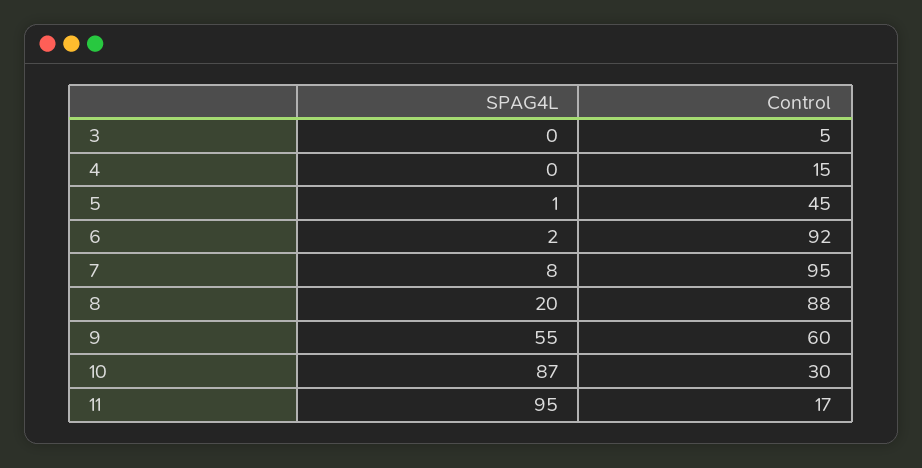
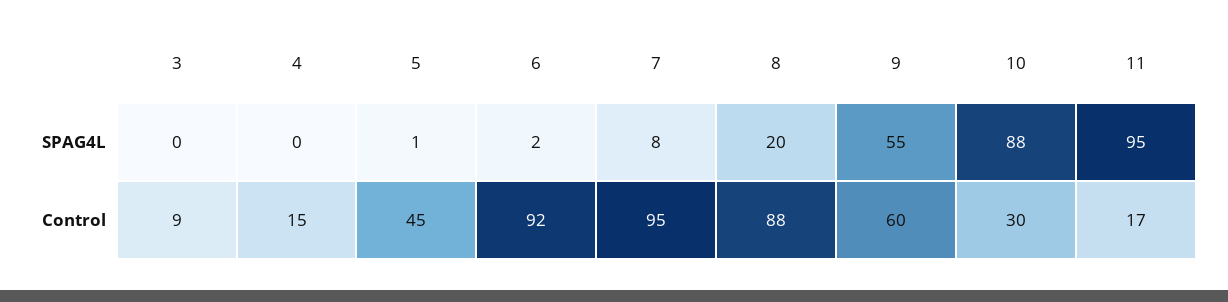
Control, 3: 5 -> 9
SPAG4L, 10: 87 -> 88

